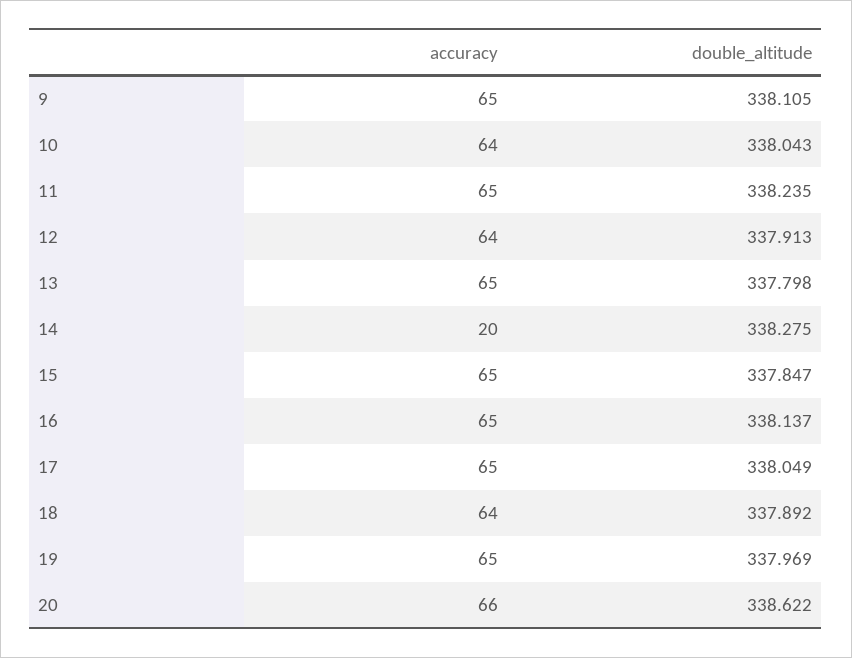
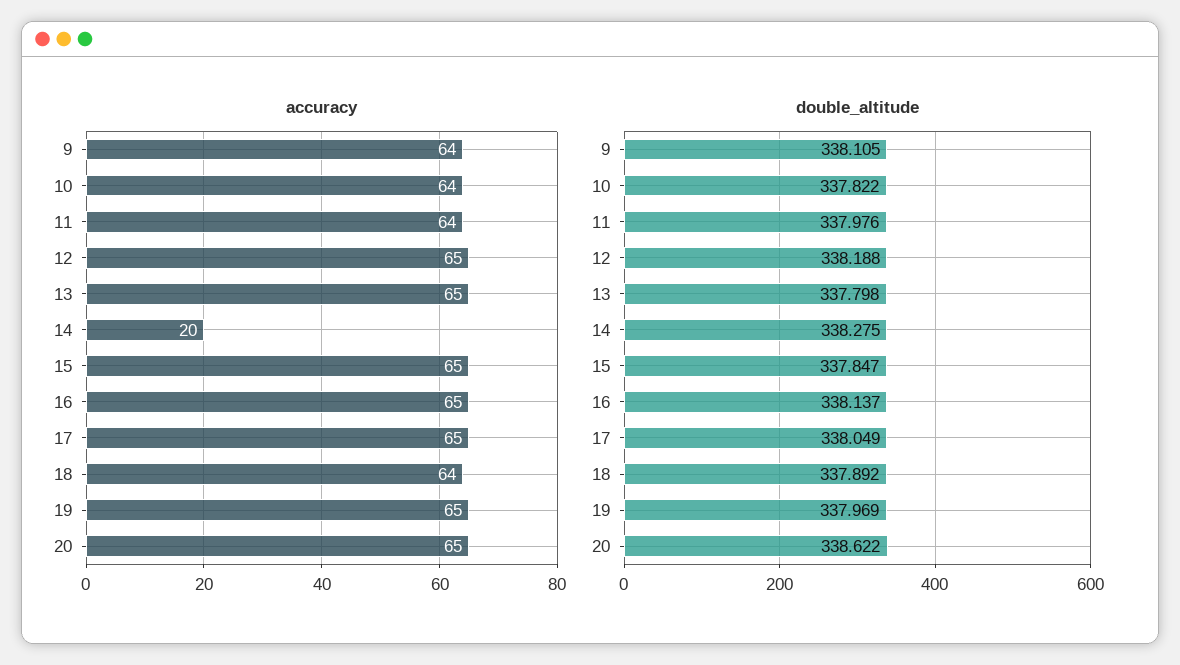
accuracy, 9: 65 -> 64
double_altitude, 10: 338.043 -> 337.822
accuracy, 11: 65 -> 64
double_altitude, 11: 338.235 -> 337.976
accuracy, 12: 64 -> 65
double_altitude, 12: 337.913 -> 338.188
accuracy, 20: 66 -> 65

